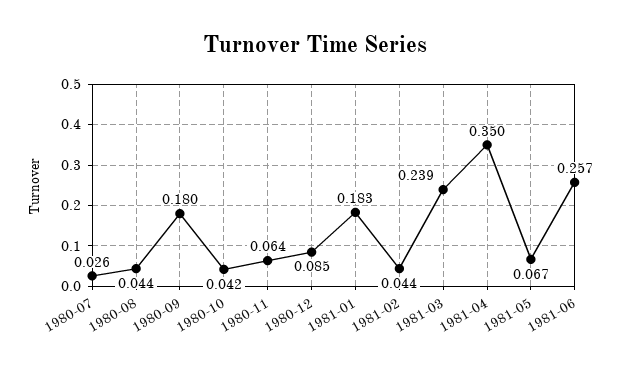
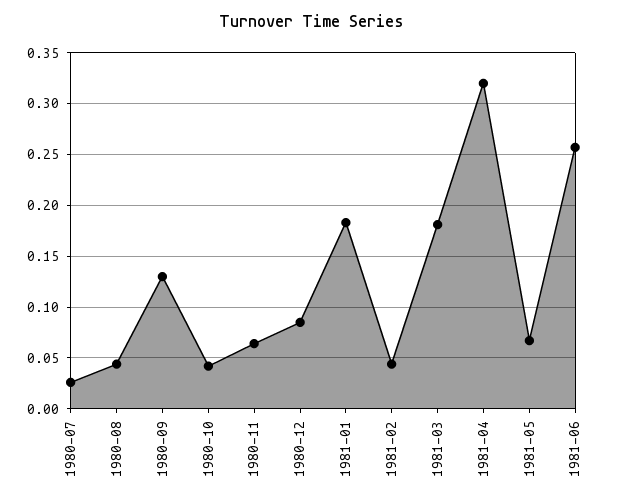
1980-09: 0.18 -> 0.13
1981-03: 0.239 -> 0.18
1981-04: 0.35 -> 0.32

